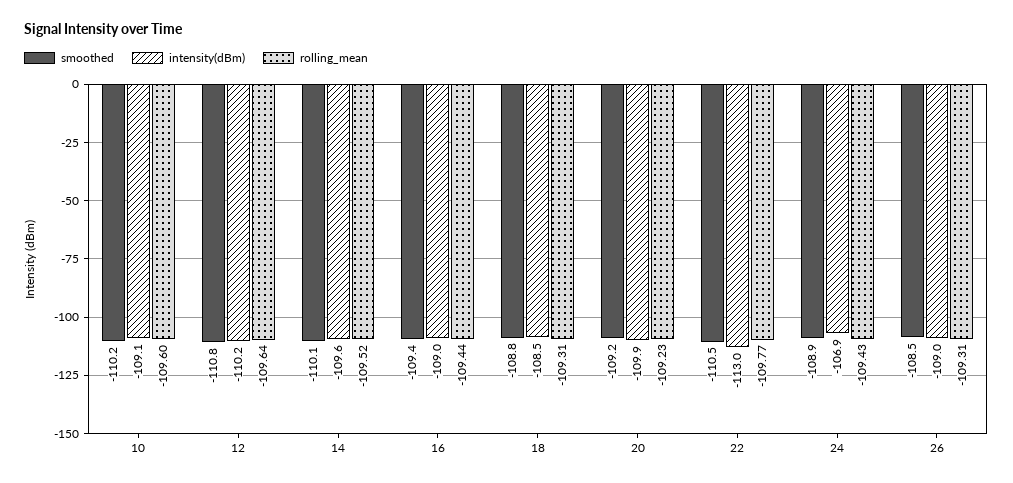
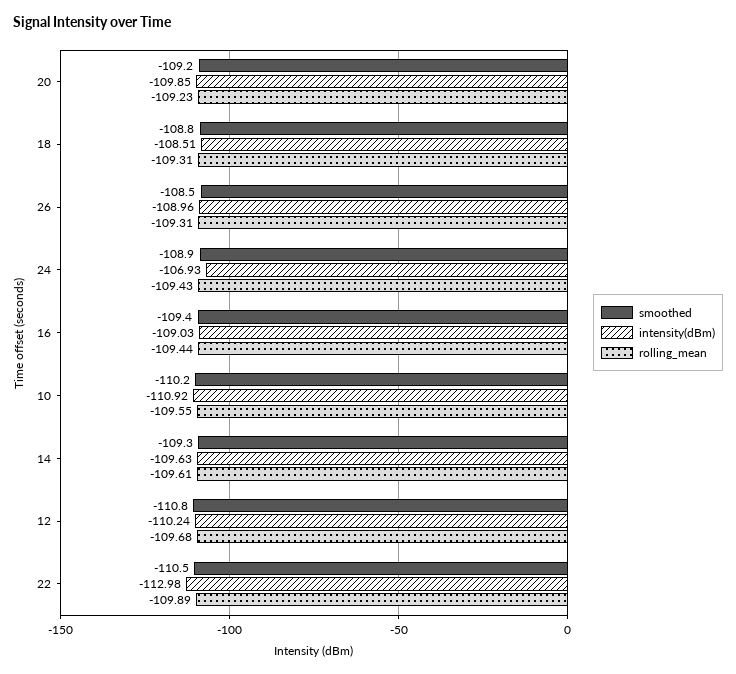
intensity(dBm), 10: -109.1 -> -110.92
rolling_mean, 10: -109.6 -> -109.55
rolling_mean, 12: -109.64 -> -109.68
smoothed, 14: -110.1 -> -109.3
rolling_mean, 14: -109.52 -> -109.61
rolling_mean, 22: -109.77 -> -109.89

